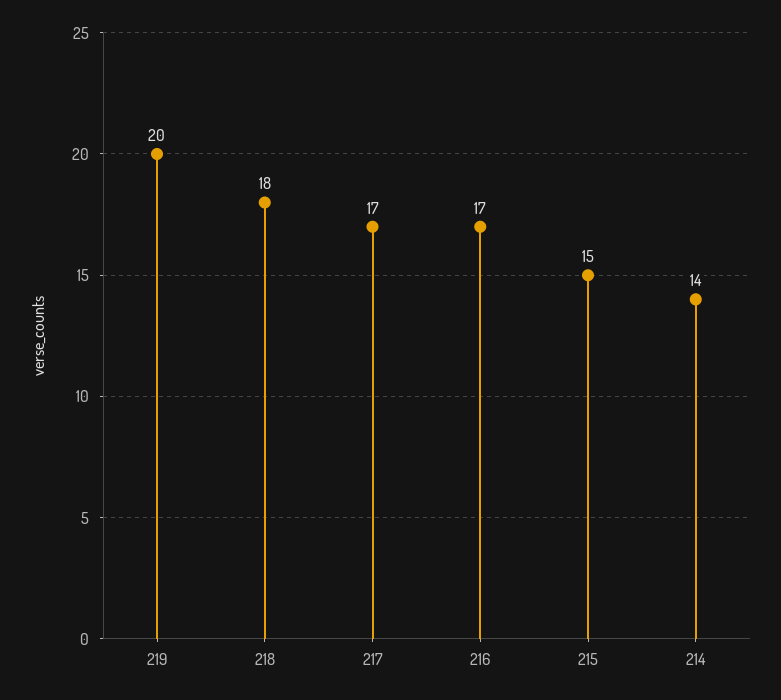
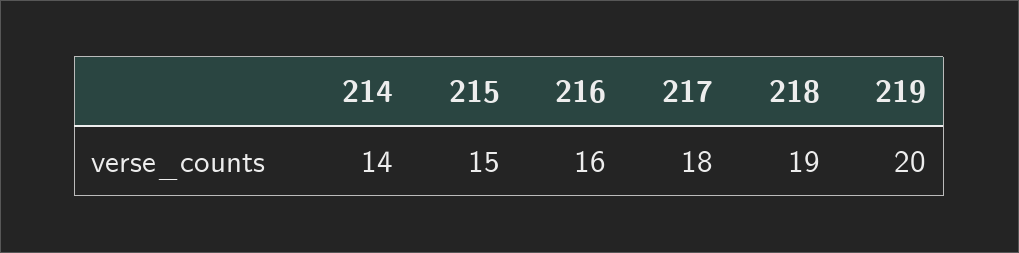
218: 18 -> 19
217: 17 -> 18
216: 17 -> 16

